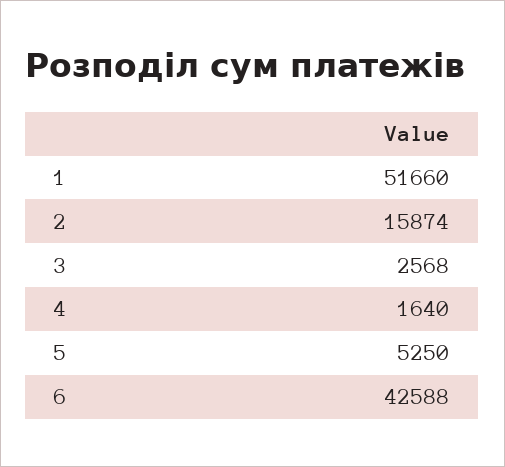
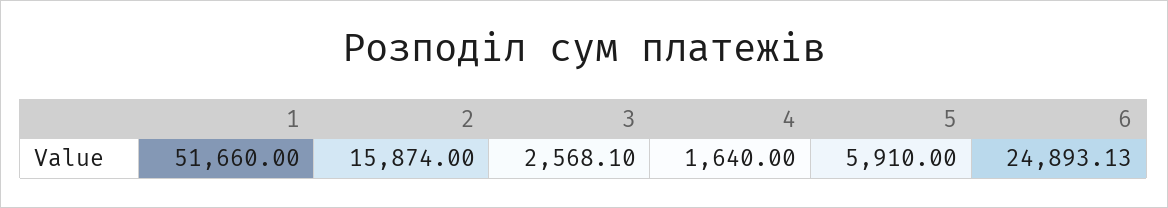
3: 2568 -> 2568.1
5: 5250 -> 5910
6: 42588 -> 24893.13

